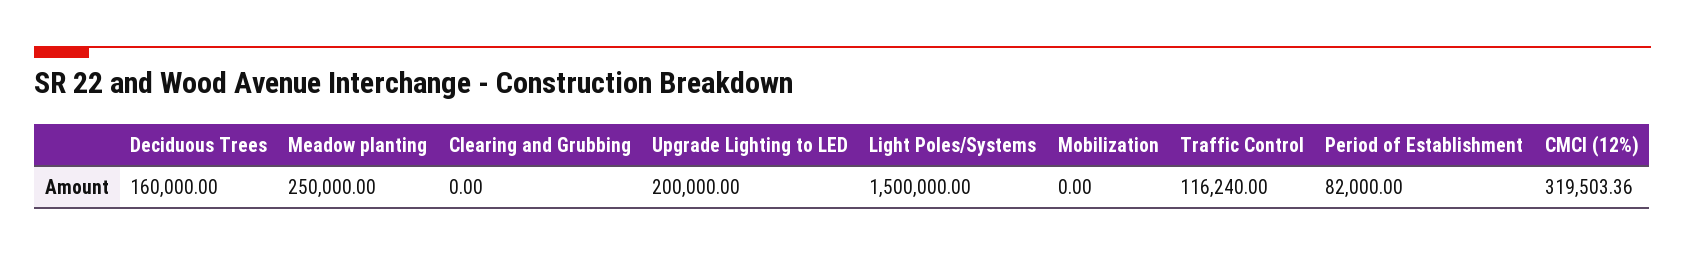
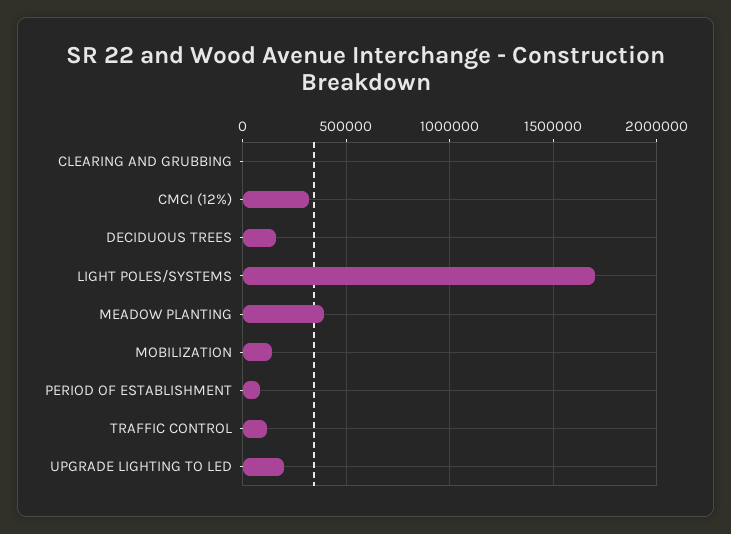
Meadow planting: 250000 -> 400000
Light Poles/Systems: 1500000 -> 1700000
Mobilization: 0 -> 150000

